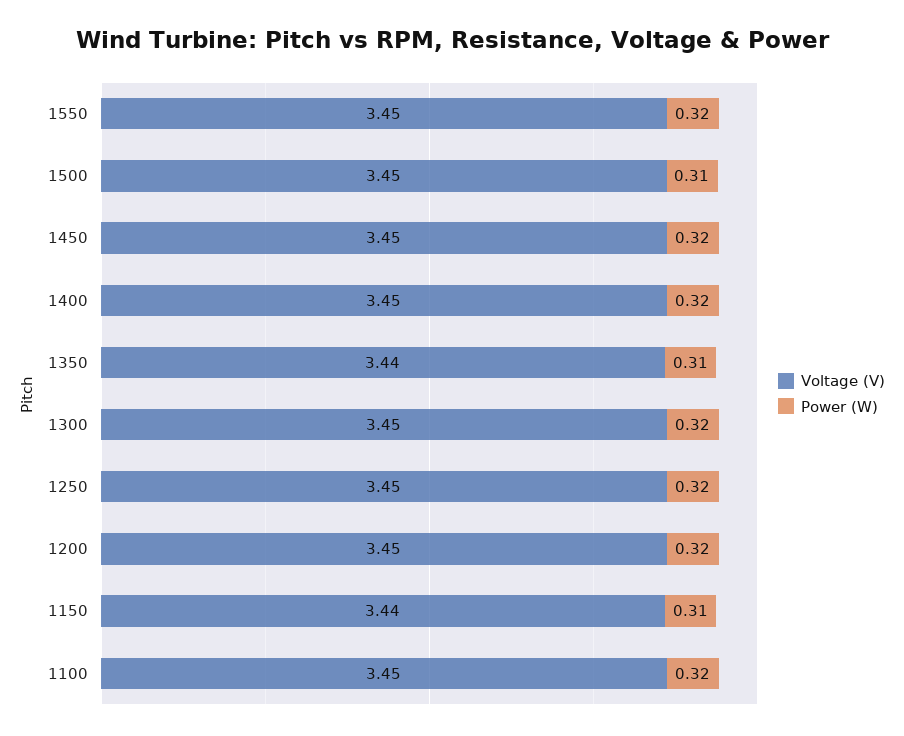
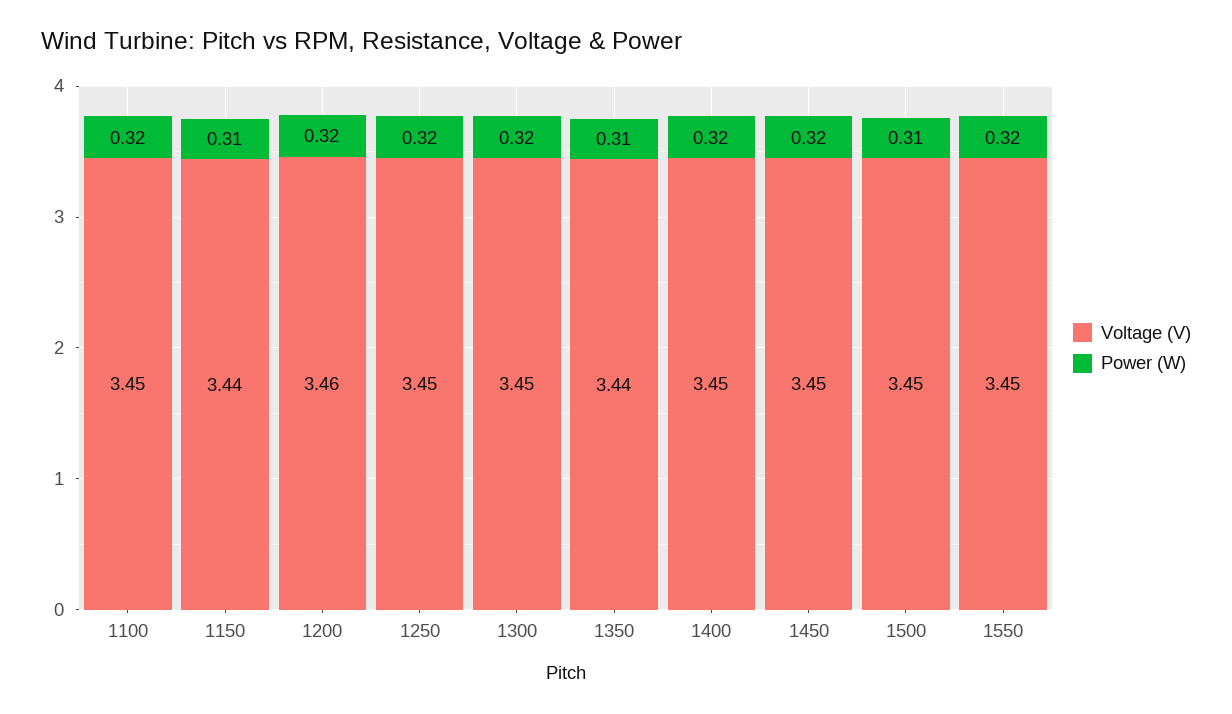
Voltage (V), 1200: 3.45 -> 3.46

